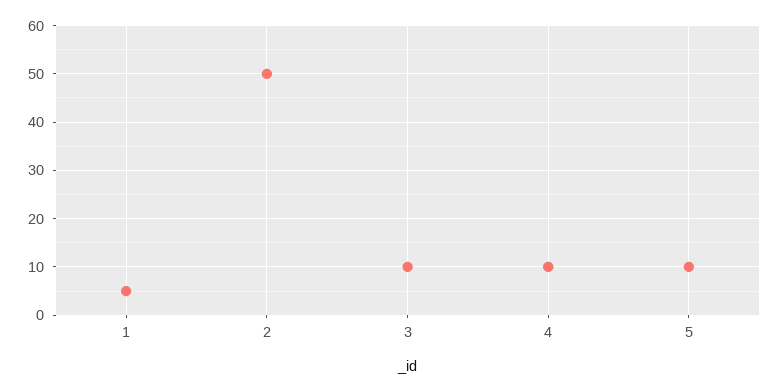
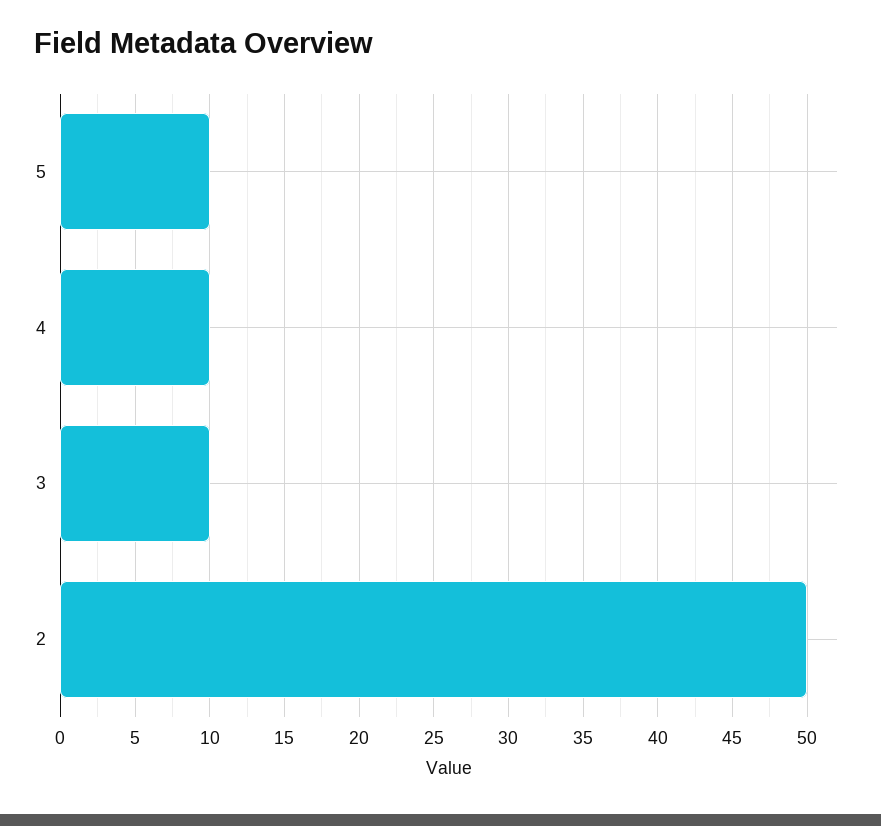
1: 5 -> none

